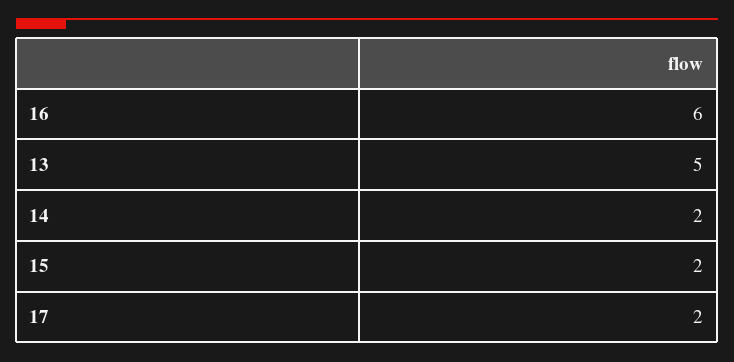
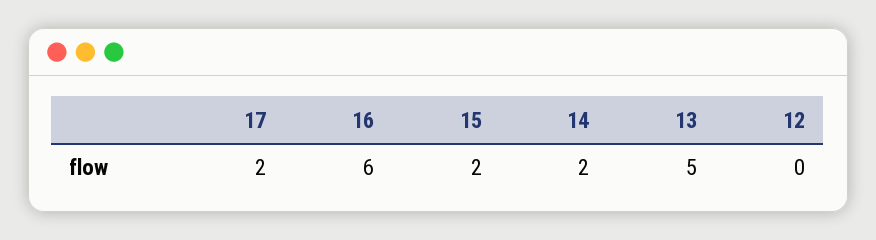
12: none -> 0

